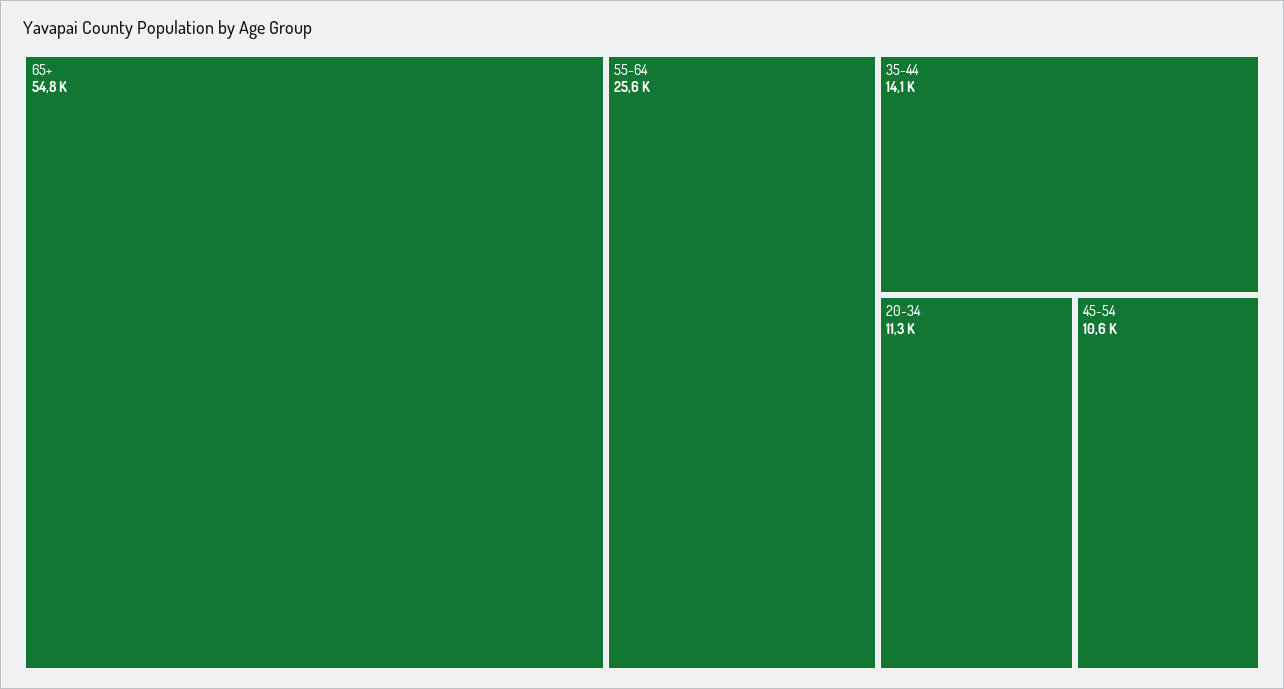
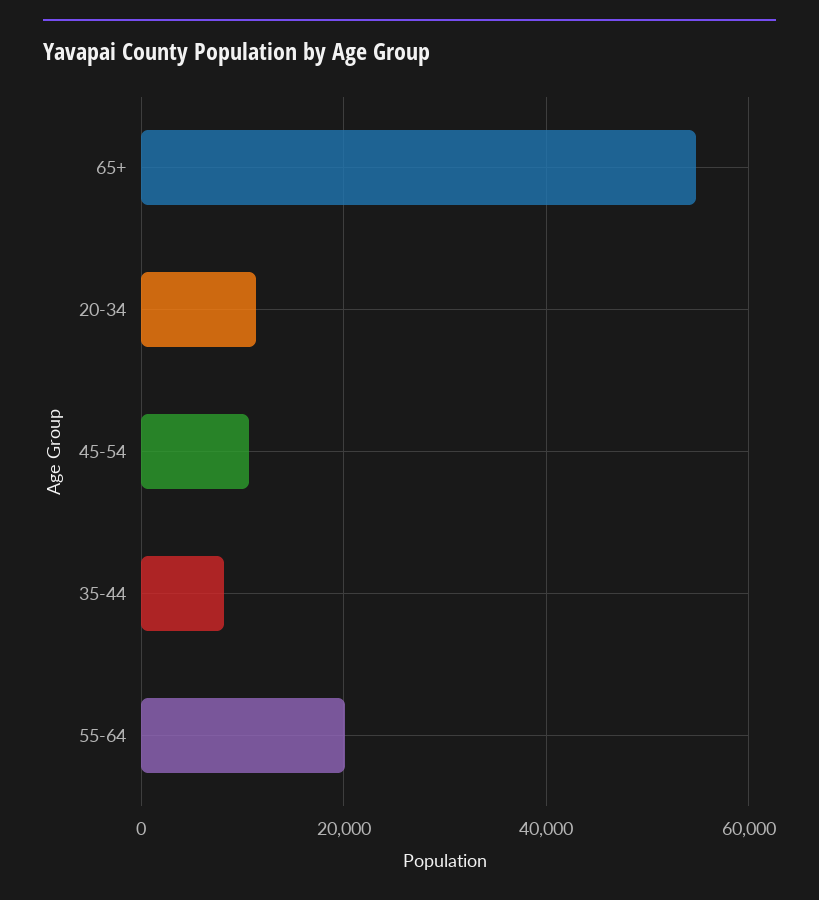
55-64: 25600 -> 20000
35-44: 14100 -> 8000

